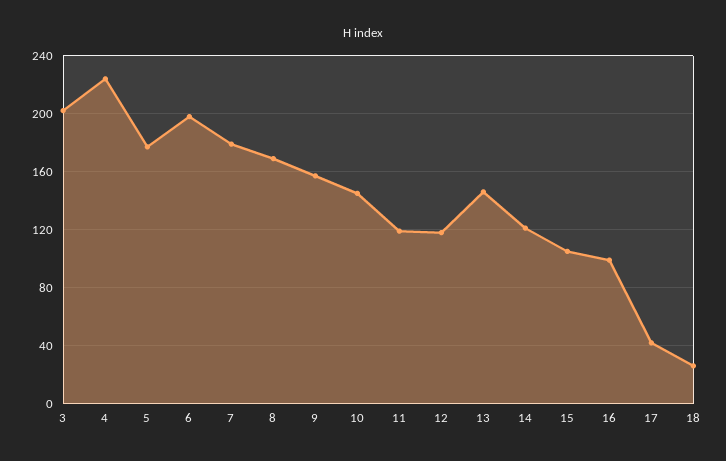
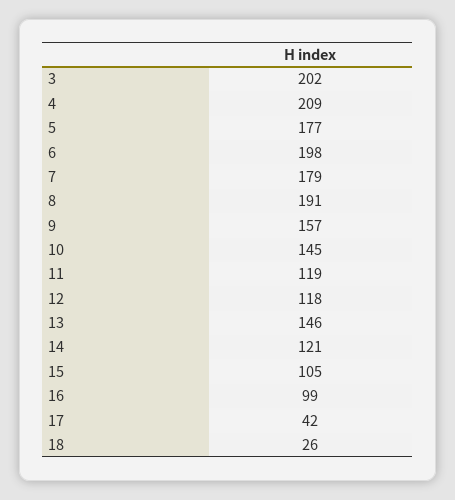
4: 225 -> 209
8: 170 -> 191

